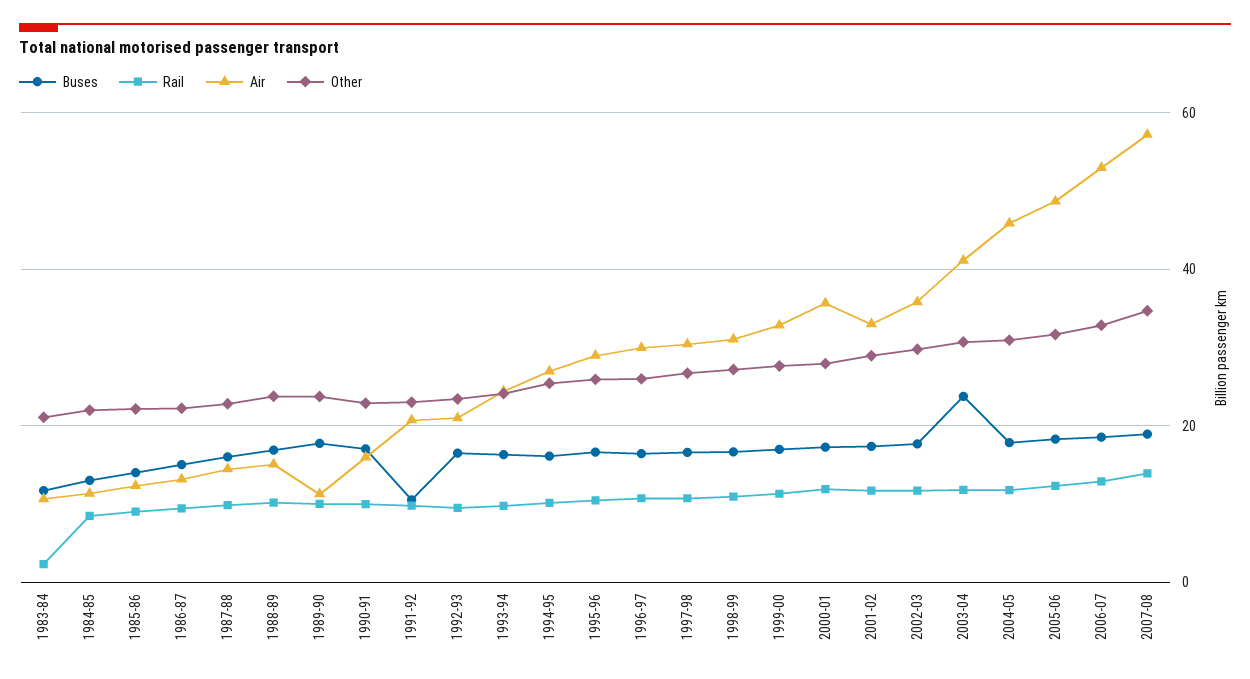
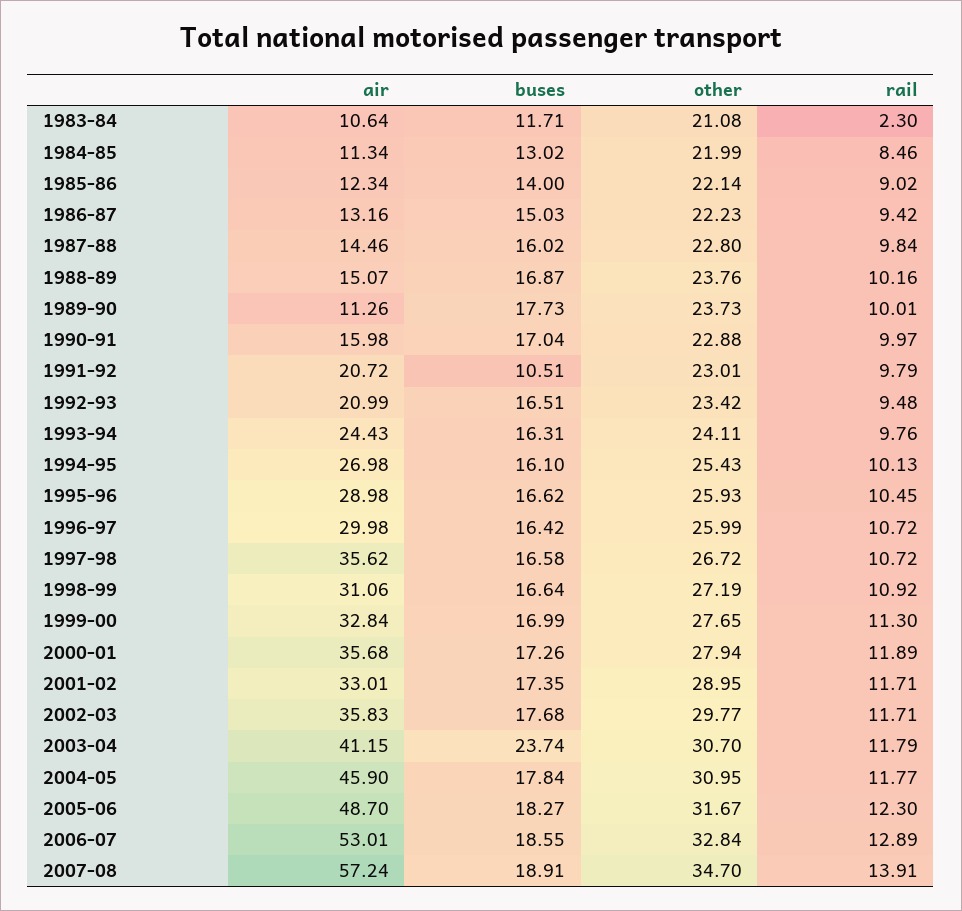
Air, 1997-98: 30 -> 35.62

